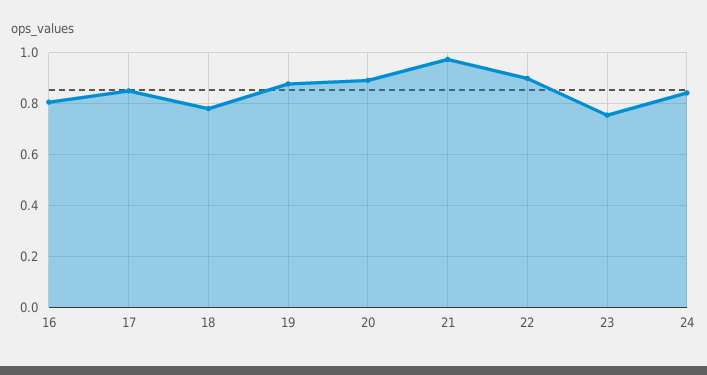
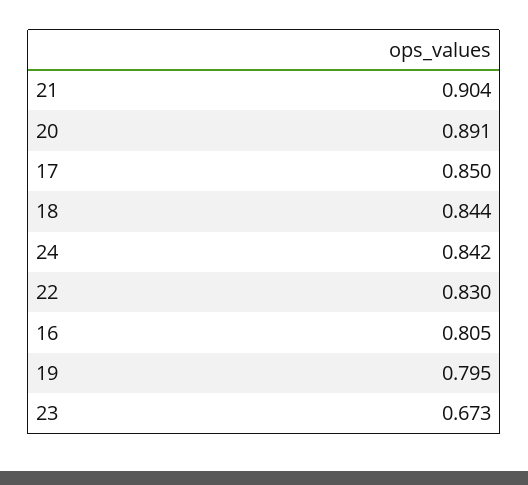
18: 0.775 -> 0.844
19: 0.875 -> 0.795
21: 0.975 -> 0.904
22: 0.9 -> 0.83
23: 0.75 -> 0.673

